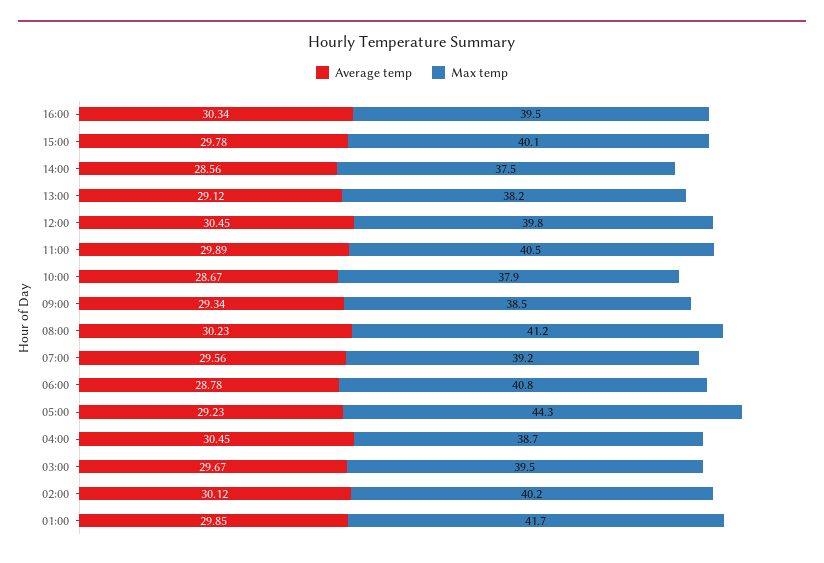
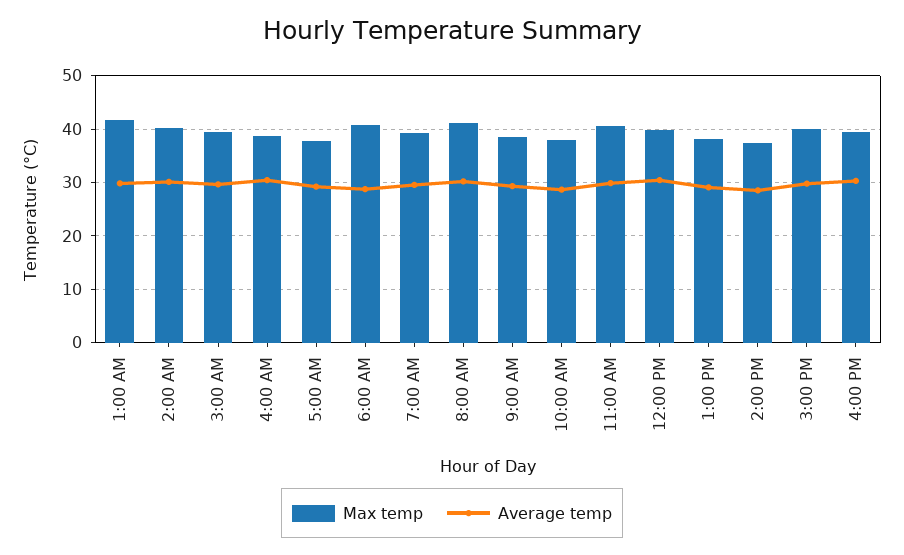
Max temp, 05:00: 44.3 -> 38

